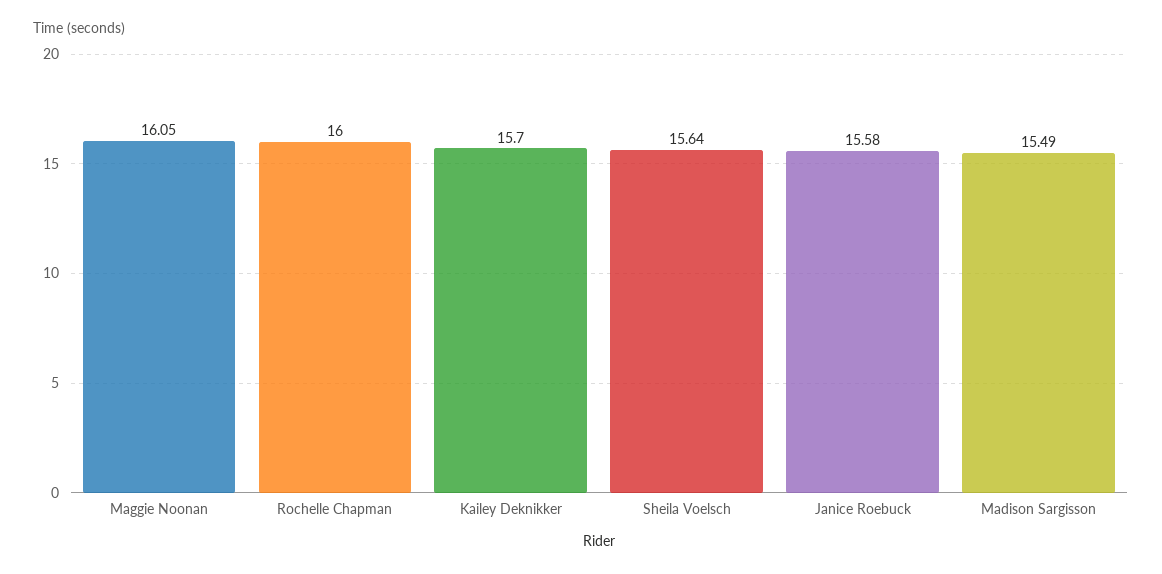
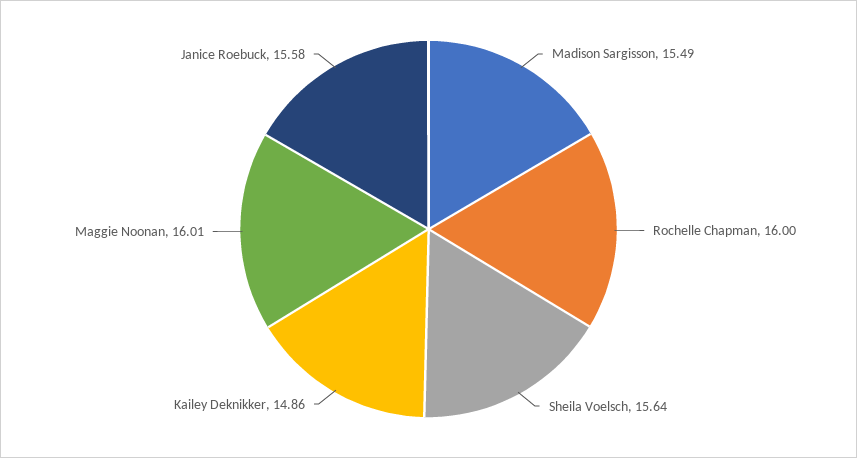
Maggie Noonan: 16.05 -> 16.01
Kailey Deknikker: 15.7 -> 14.86

